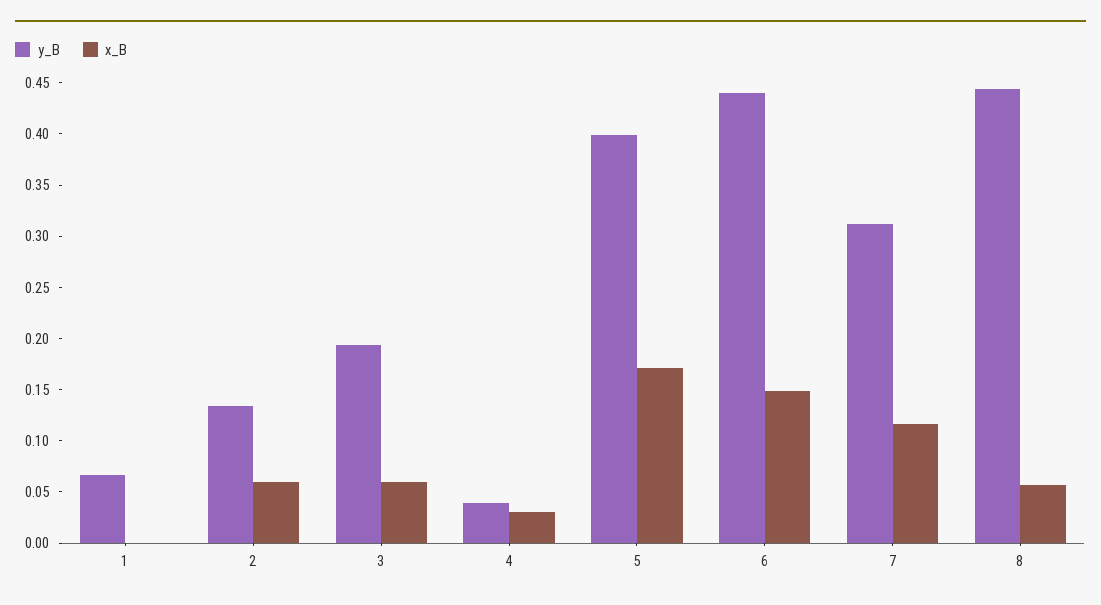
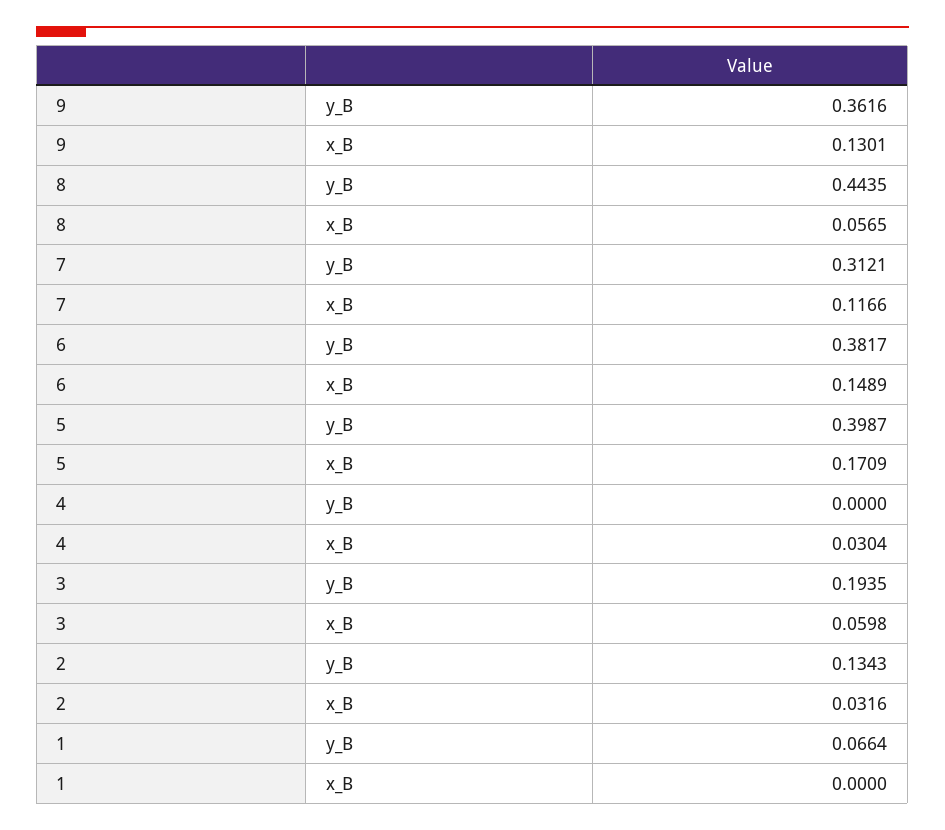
x_B, 2: 0.06 -> 0.0316
y_B, 4: 0.04 -> 0
y_B, 6: 0.44 -> 0.3817
y_B, 9: none -> 0.3616
x_B, 9: none -> 0.1301

